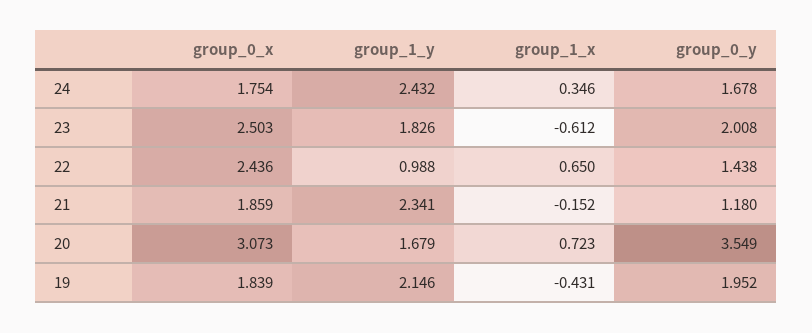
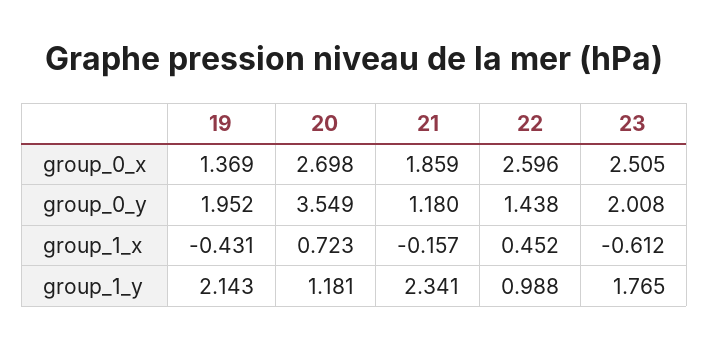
group_0_x, 24: 1.754 -> none
group_1_y, 24: 2.432 -> none
group_1_x, 24: 0.346 -> none
group_0_y, 24: 1.678 -> none
group_0_x, 23: 2.503 -> 2.505
group_1_y, 23: 1.826 -> 1.765
group_0_x, 22: 2.436 -> 2.596
group_1_x, 22: 0.65 -> 0.452
group_1_x, 21: -0.152 -> -0.157
group_0_x, 20: 3.073 -> 2.698
group_1_y, 20: 1.679 -> 1.181
group_0_x, 19: 1.839 -> 1.369
group_1_y, 19: 2.146 -> 2.143

